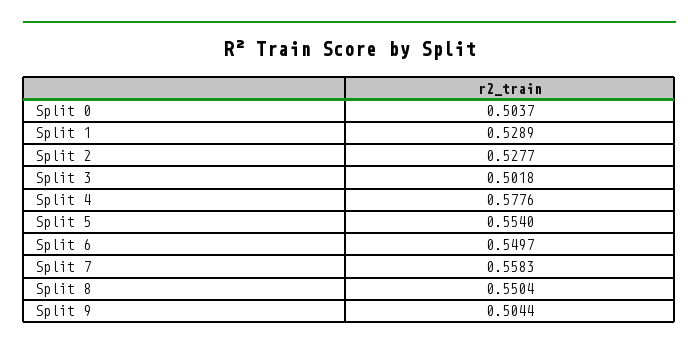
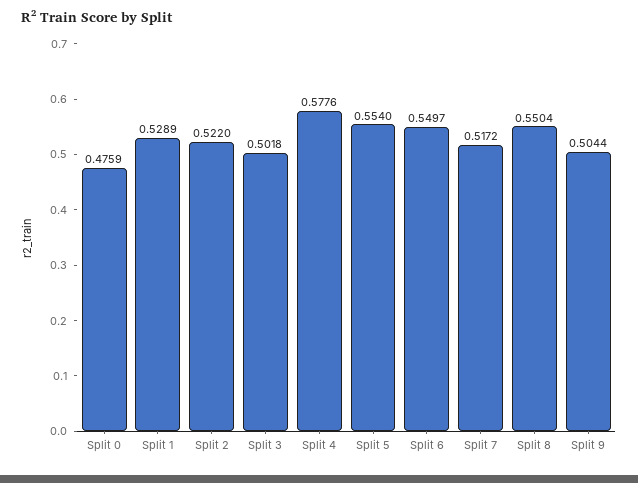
Split 0: 0.5037 -> 0.4759
Split 2: 0.5277 -> 0.522
Split 7: 0.5583 -> 0.5172

